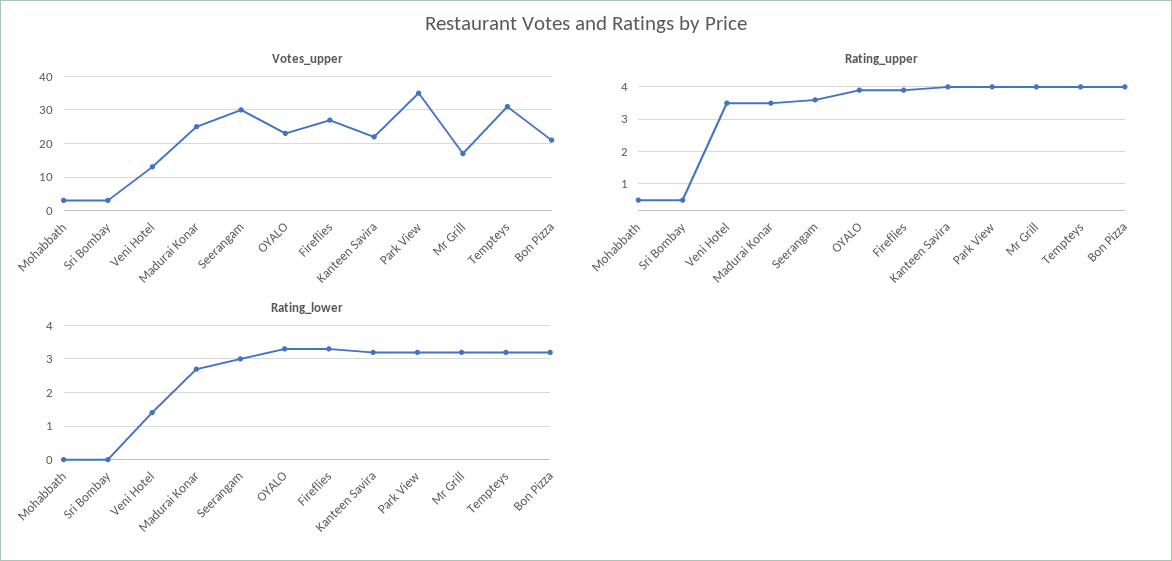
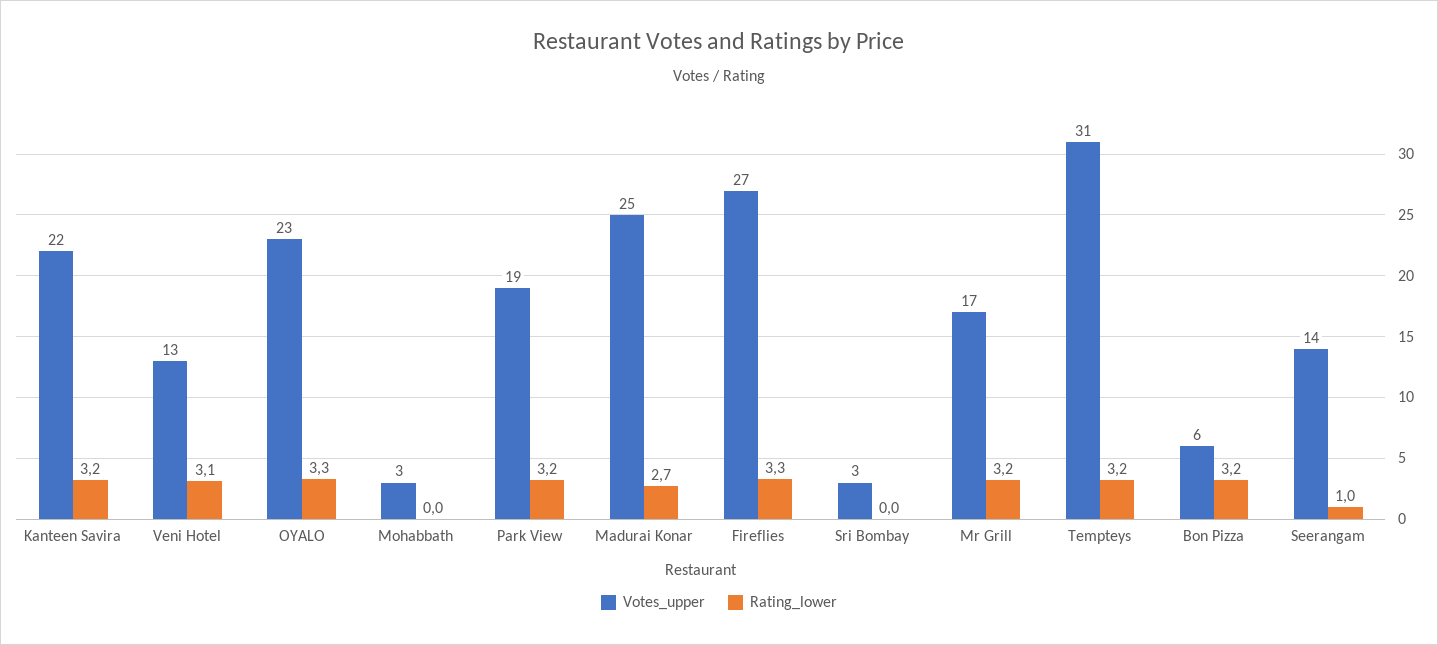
Votes_upper, Seerangam: 30 -> 14
Votes_upper, Park View: 35 -> 19
Votes_upper, Bon Pizza: 20 -> 6
Rating_upper, Mohabbath: 0.5 -> none
Rating_upper, Sri Bombay: 0.5 -> none
Rating_upper, Veni Hotel: 3.5 -> none
Rating_upper, Madurai Konar: 3.5 -> none
Rating_upper, Seerangam: 3.5 -> none
Rating_upper, OYALO: 4 -> none
Rating_upper, Fireflies: 4 -> none
Rating_upper, Kanteen Savira: 4 -> none
Rating_upper, Park View: 4 -> none
Rating_upper, Mr Grill: 4 -> none
Rating_upper, Tempteys: 4 -> none
Rating_upper, Bon Pizza: 4 -> none
Rating_lower, Veni Hotel: 1.5 -> 3.1
Rating_lower, Seerangam: 3 -> 1

